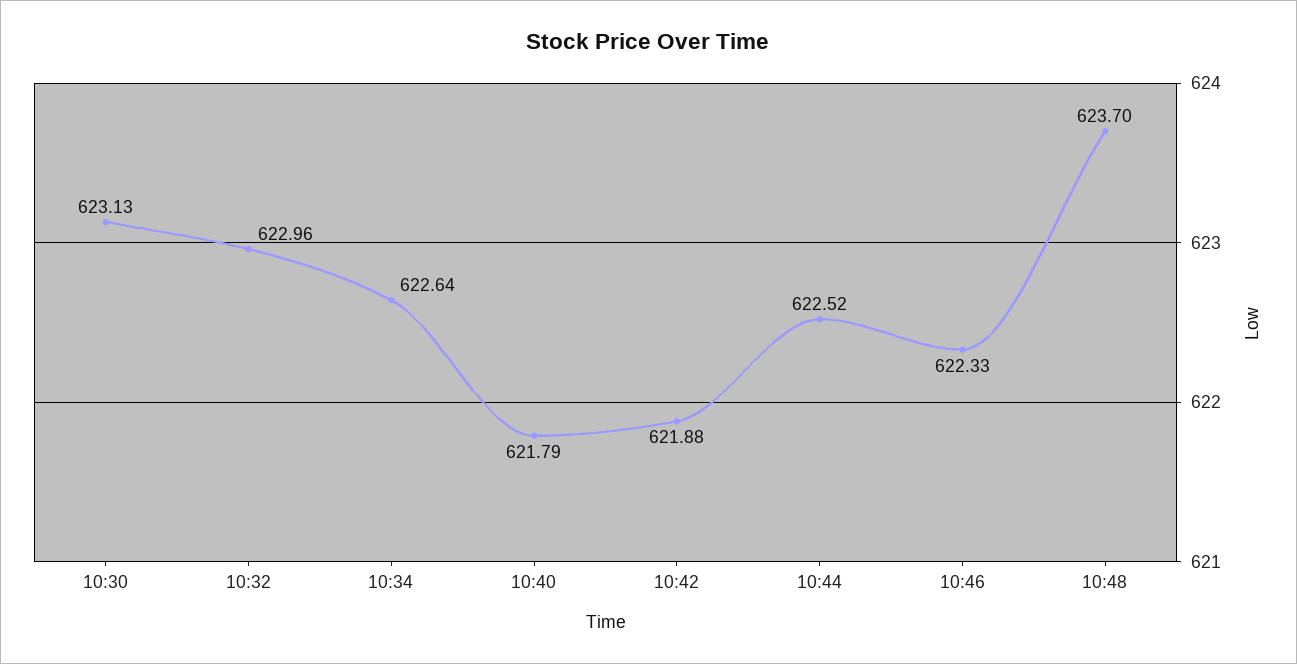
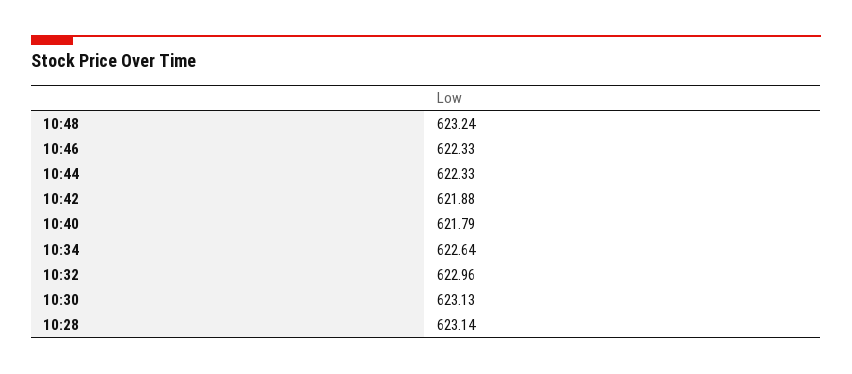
10:44: 622.52 -> 622.33
10:48: 623.7 -> 623.24
10:28: none -> 623.14

